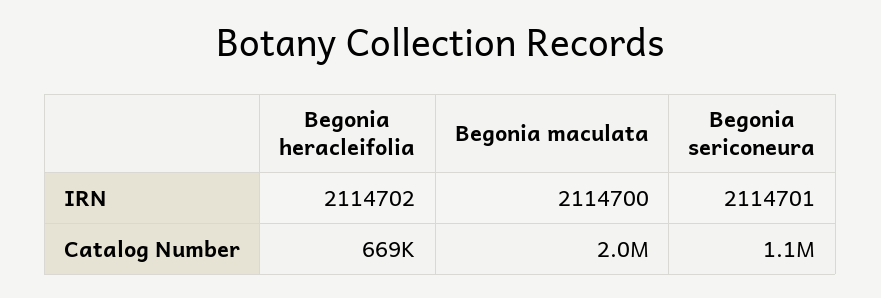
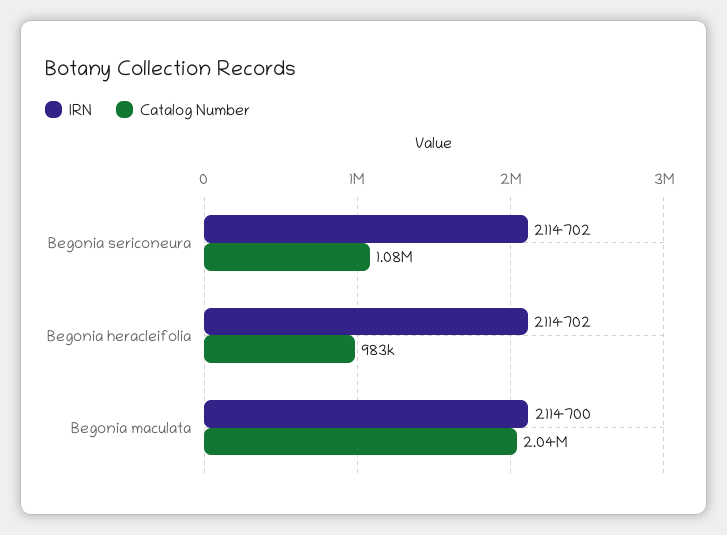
IRN, Begonia sericoneura: 2114701 -> 2114702
Catalog Number, Begonia heracleifolia: 669000 -> 983000

